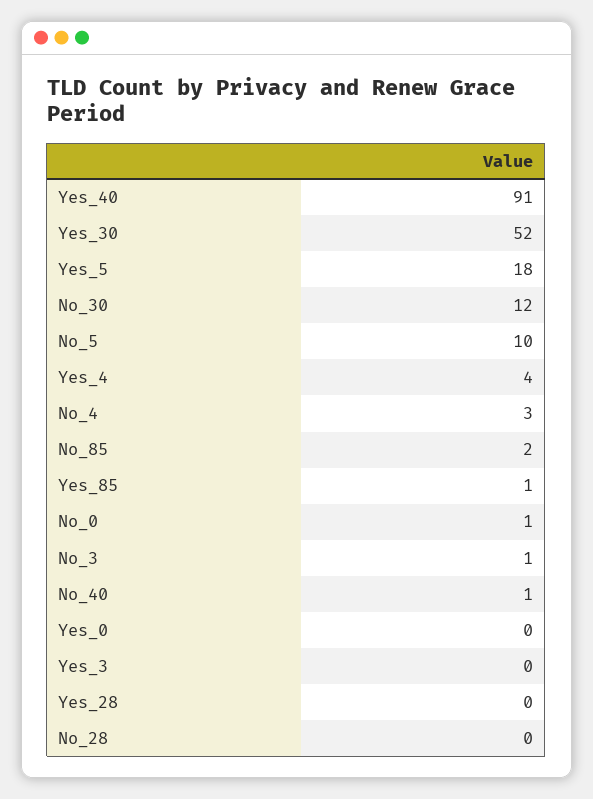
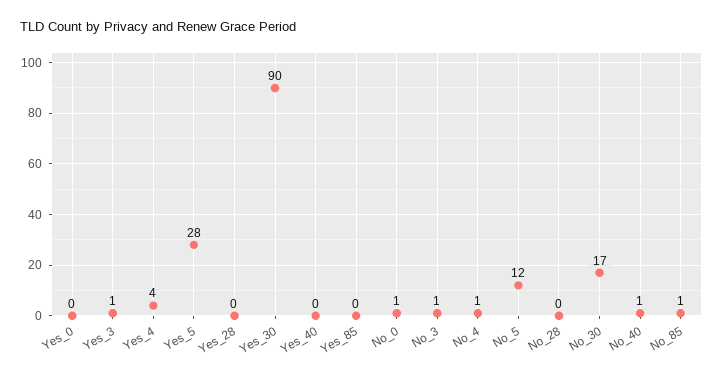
Yes_40: 91 -> 0
Yes_30: 52 -> 90
Yes_5: 18 -> 28
No_30: 12 -> 17
No_5: 10 -> 12
No_4: 3 -> 1
No_85: 2 -> 1
Yes_85: 1 -> 0
Yes_3: 0 -> 1

